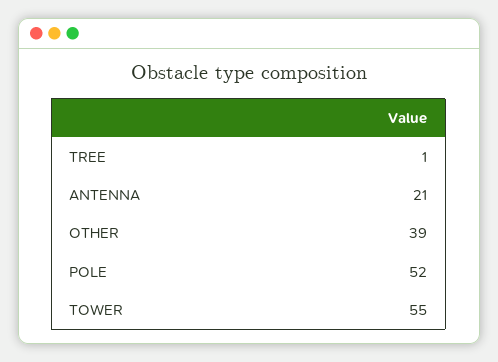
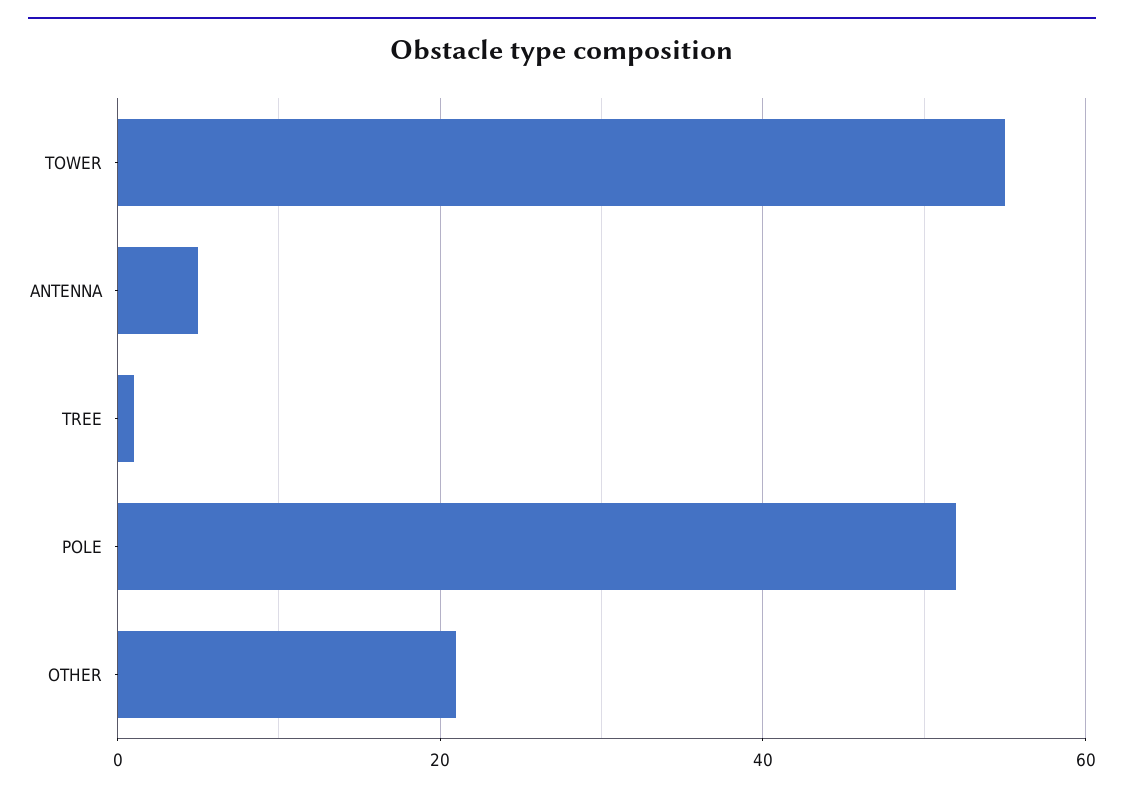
ANTENNA: 21 -> 5
OTHER: 39 -> 20

